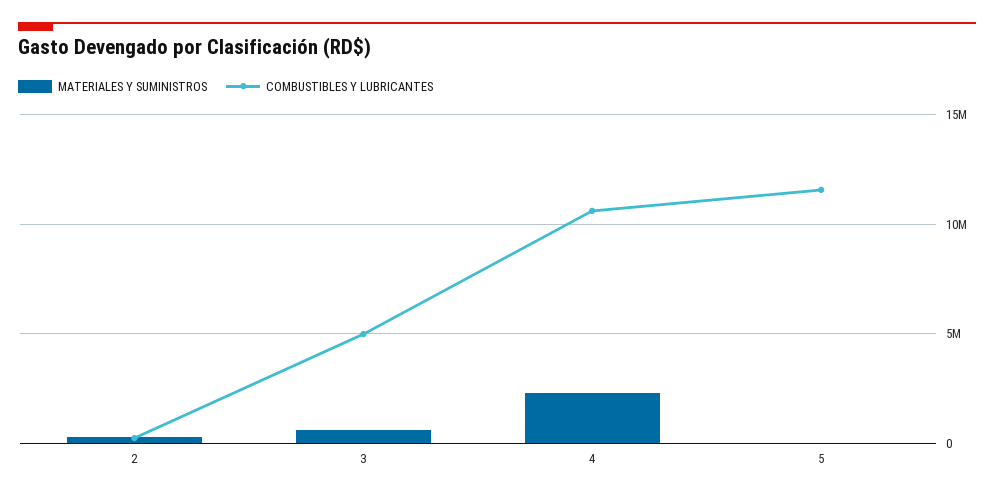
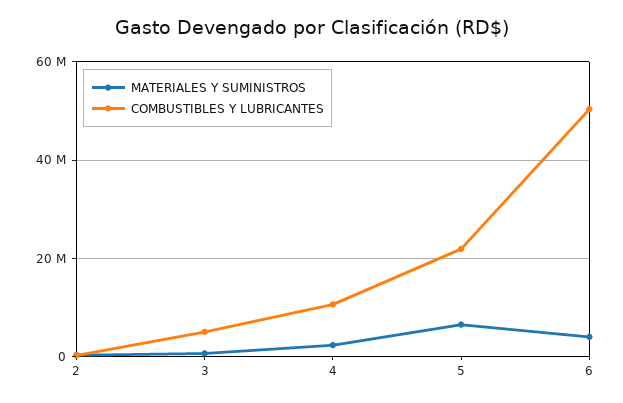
MATERIALES Y SUMINISTROS, 5: 0 -> 6000000
COMBUSTIBLES Y LUBRICANTES, 5: 11500000 -> 22000000
MATERIALES Y SUMINISTROS, 6: none -> 4000000
COMBUSTIBLES Y LUBRICANTES, 6: none -> 50000000

